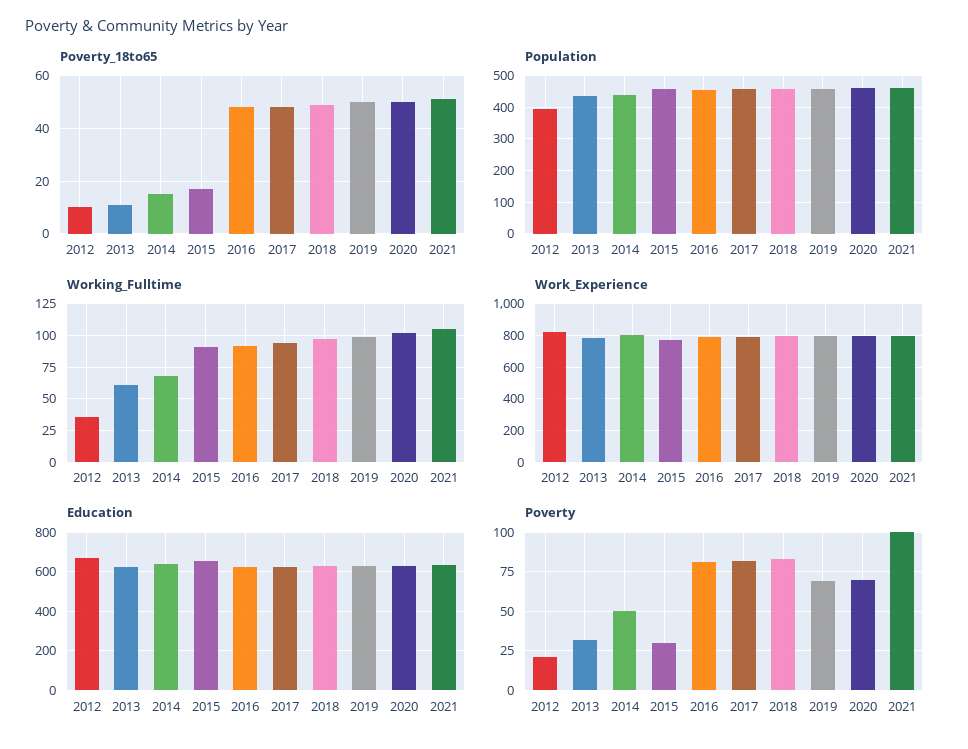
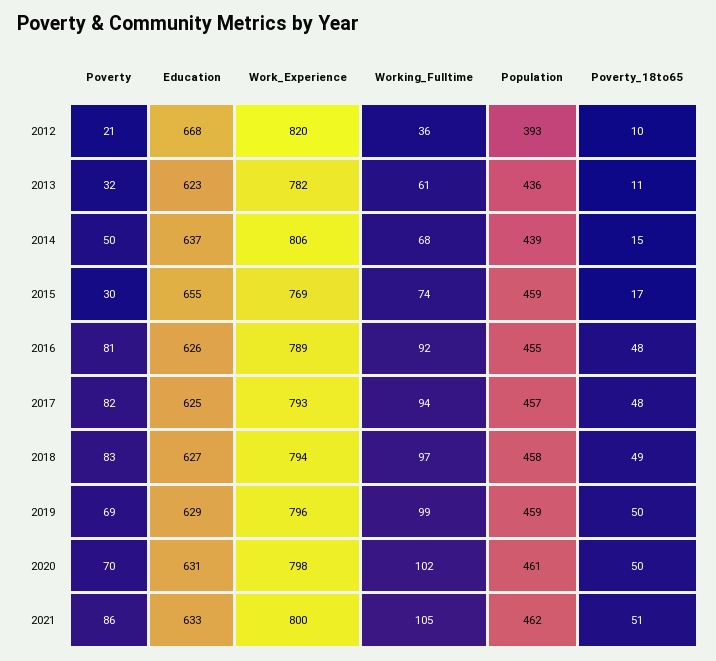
Working_Fulltime, 2015: 90 -> 74
Poverty, 2021: 100 -> 86

